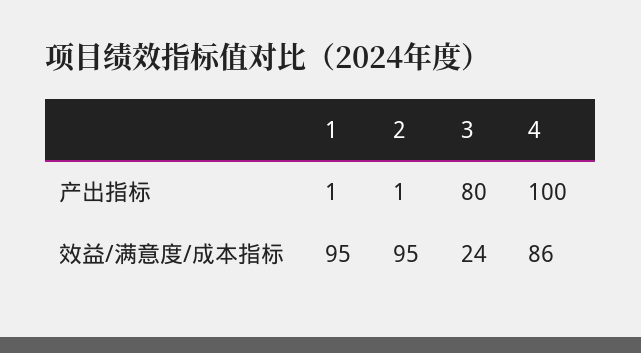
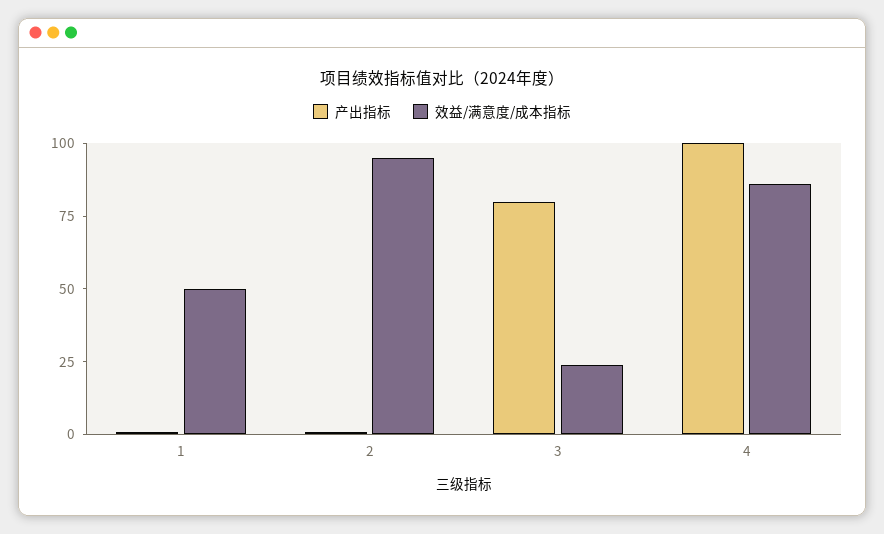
效益/满意度/成本指标, 1: 95 -> 50

